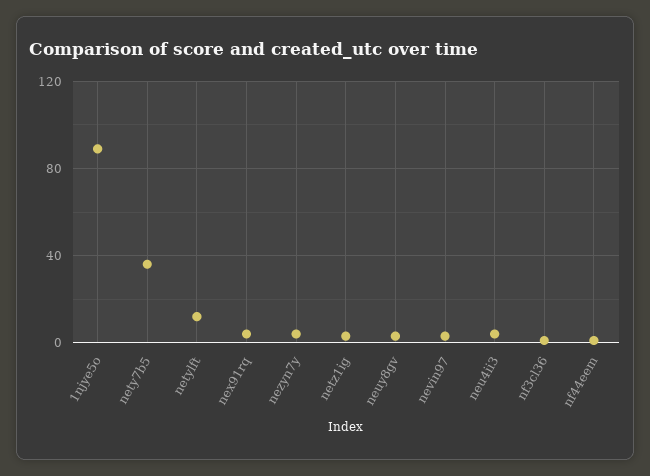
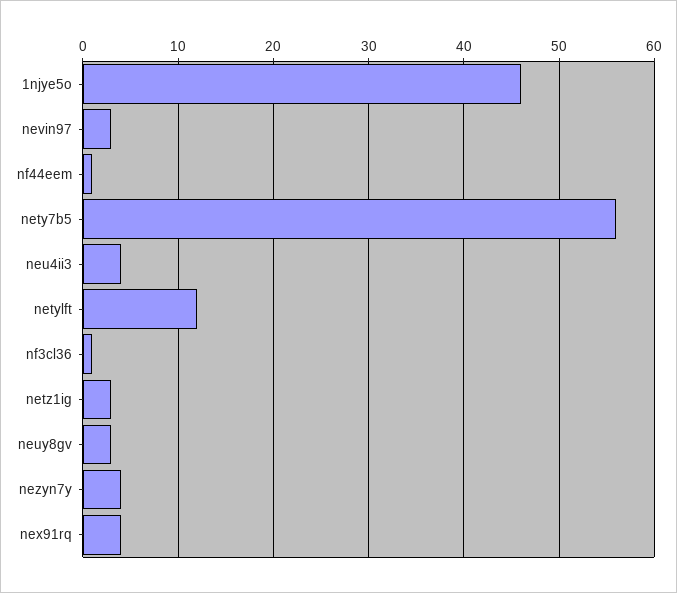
1njye5o: 90 -> 46
nety7b5: 35 -> 56

